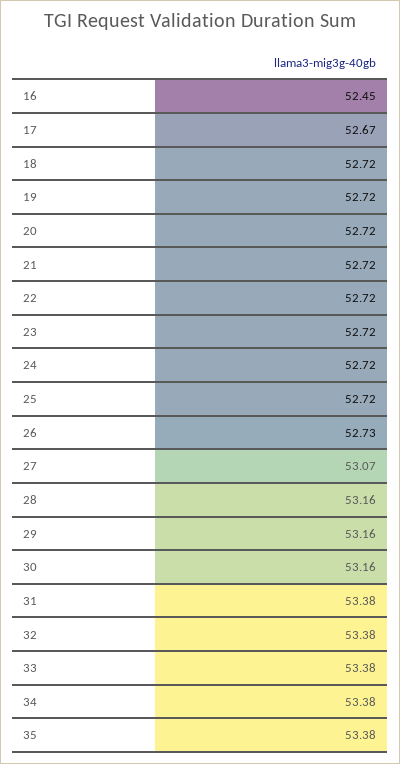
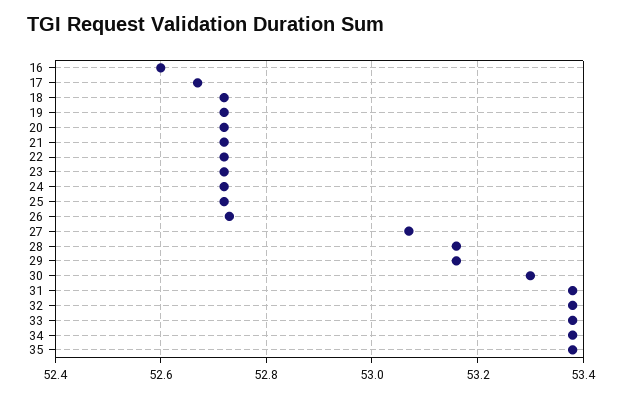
16: 52.45 -> 52.6
30: 53.16 -> 53.3

